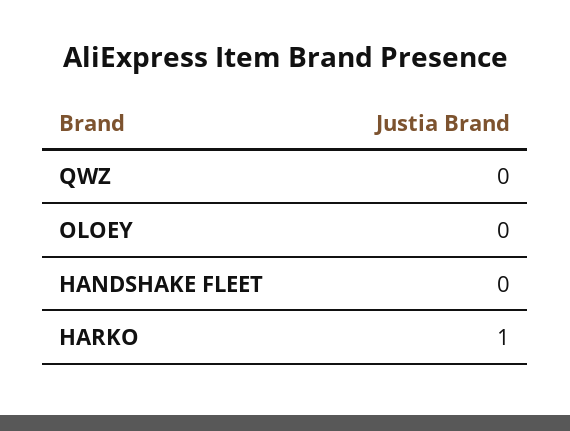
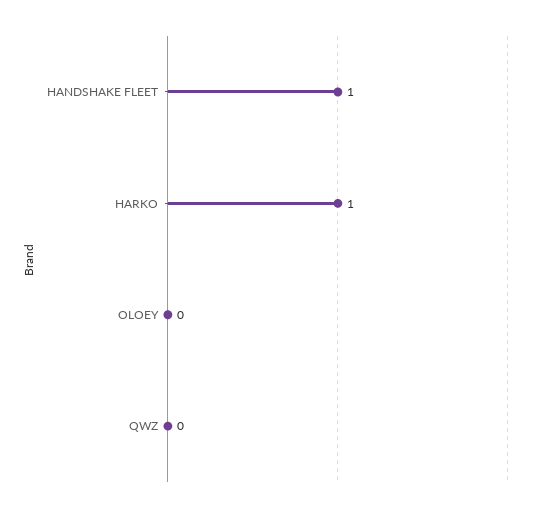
HANDSHAKE FLEET: 0 -> 1

